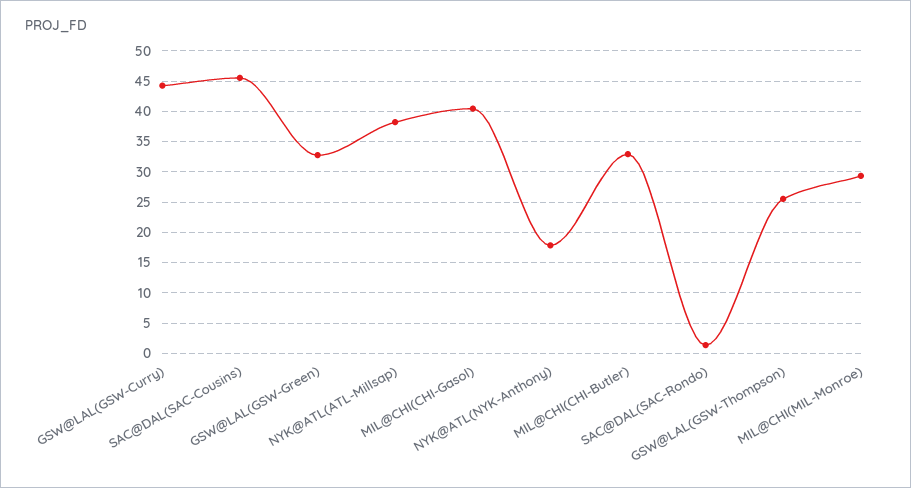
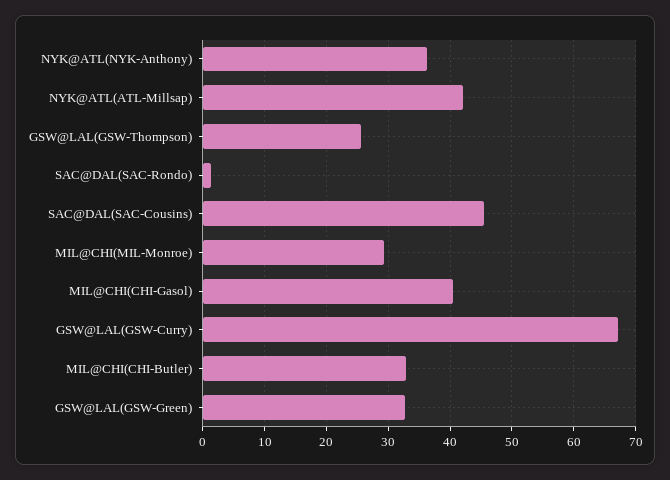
GSW@LAL(GSW-Curry): 44 -> 67
NYK@ATL(ATL-Millsap): 38 -> 42
NYK@ATL(NYK-Anthony): 18 -> 36

